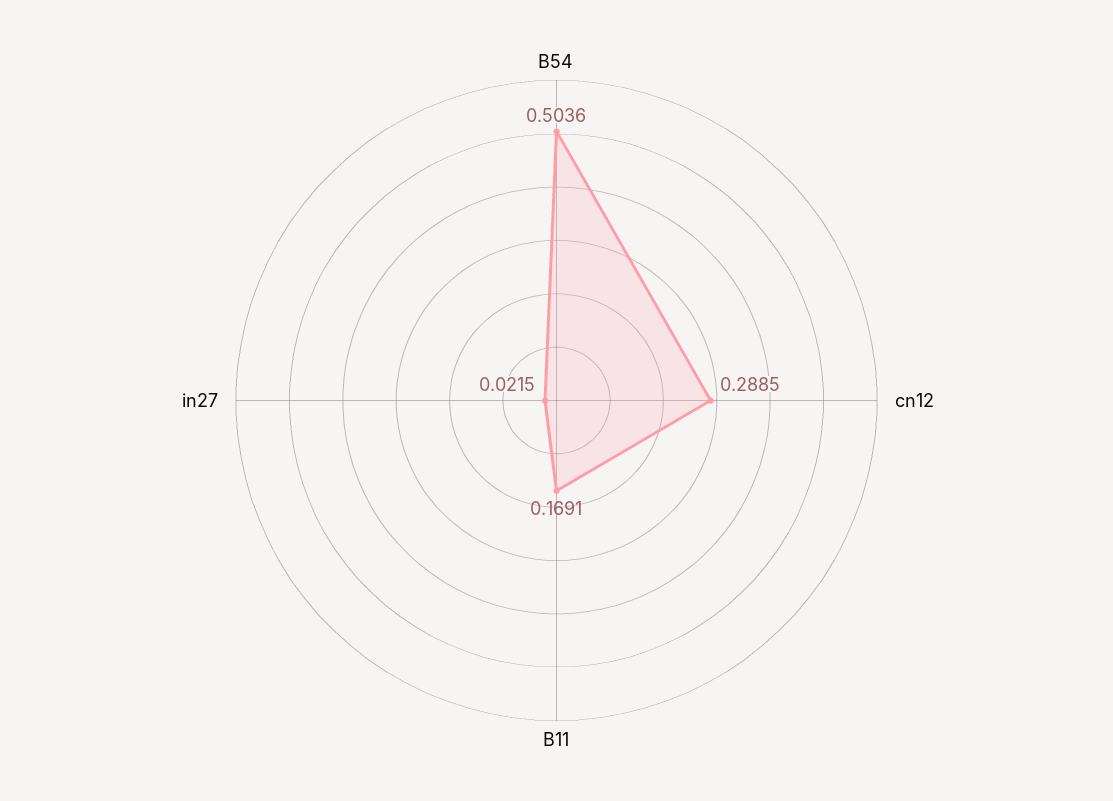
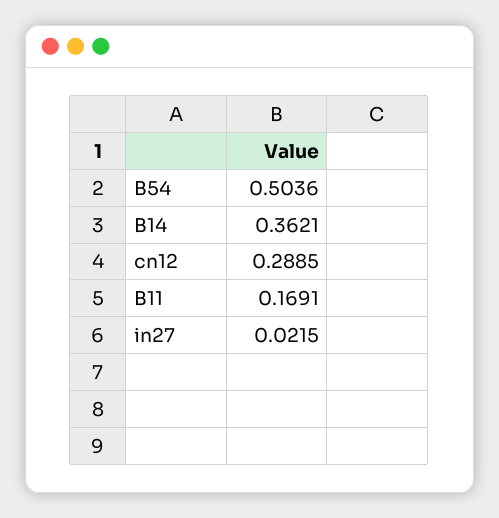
B14: none -> 0.3621

